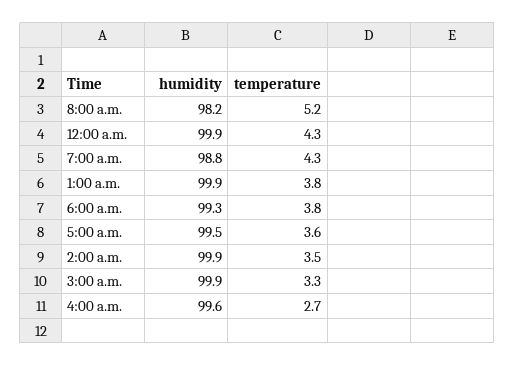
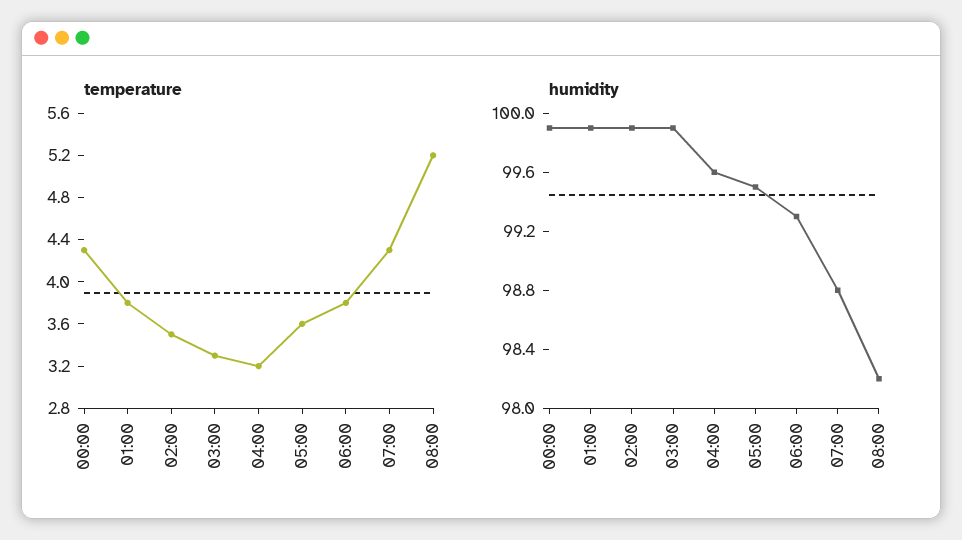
temperature, 4:00 a.m.: 2.7 -> 3.2

